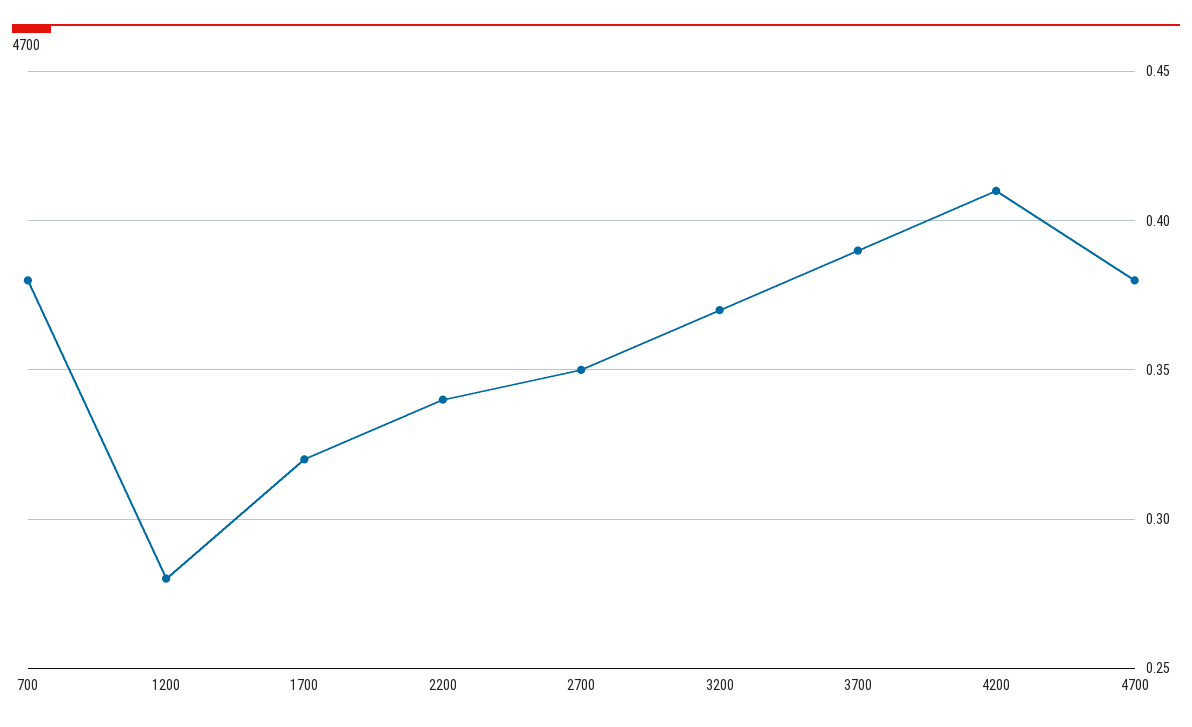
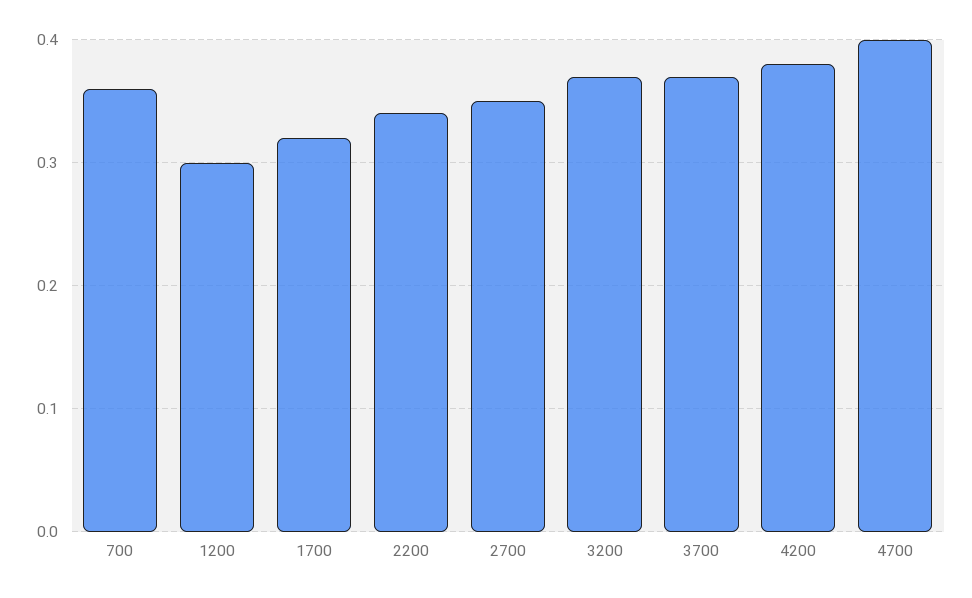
700: 0.38 -> 0.36
1200: 0.28 -> 0.3
3700: 0.39 -> 0.37
4200: 0.41 -> 0.38
4700: 0.38 -> 0.4

